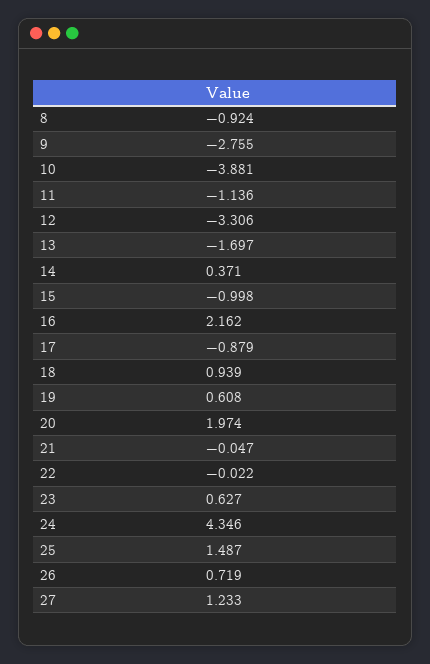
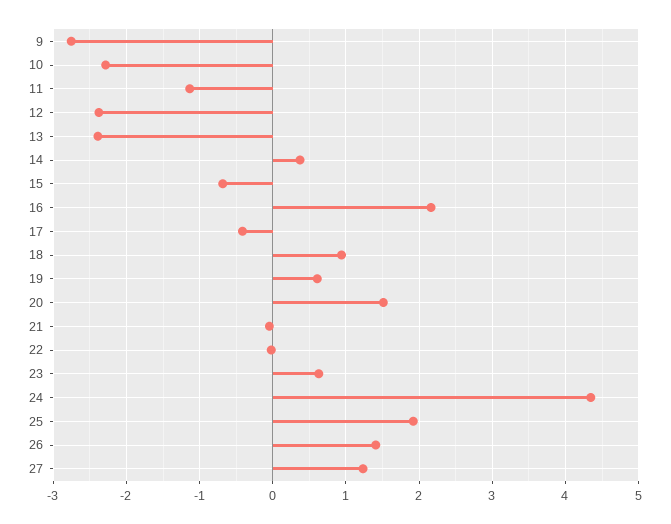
8: -0.924 -> none
10: -3.881 -> -2.3
12: -3.306 -> -2.4
13: -1.697 -> -2.4
15: -0.998 -> -0.7
17: -0.879 -> -0.4
20: 1.974 -> 1.5
25: 1.487 -> 1.9
26: 0.719 -> 1.4

